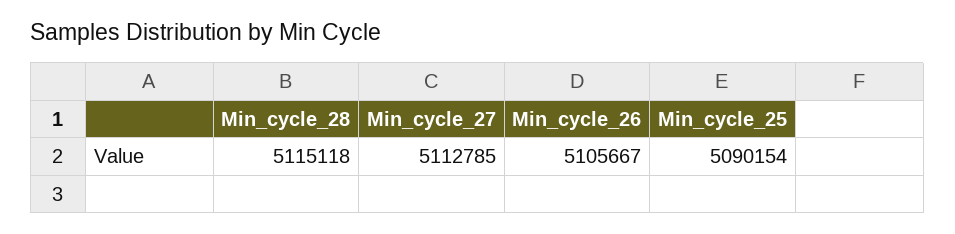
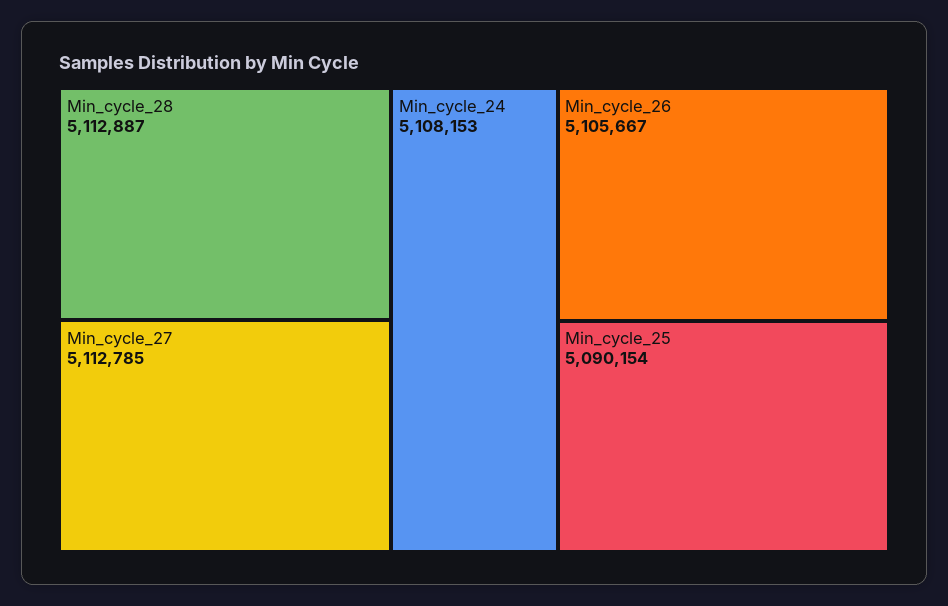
Min_cycle_28: 5115118 -> 5112887
Min_cycle_24: none -> 5108153

